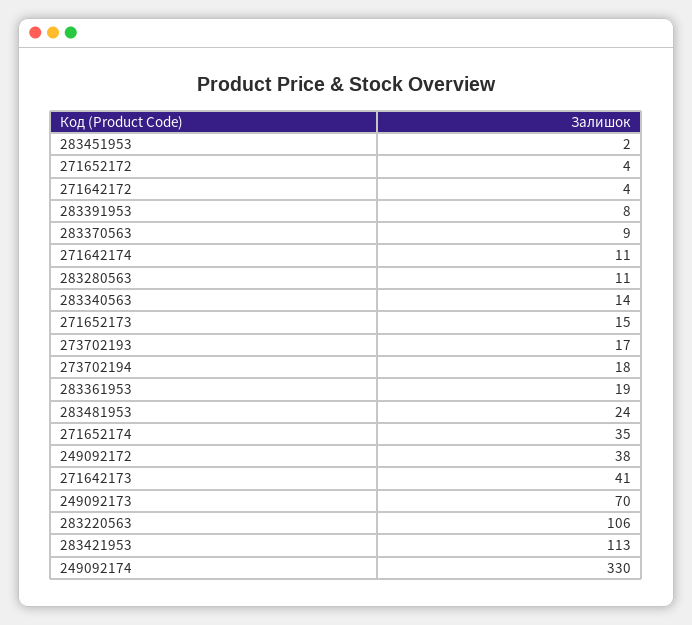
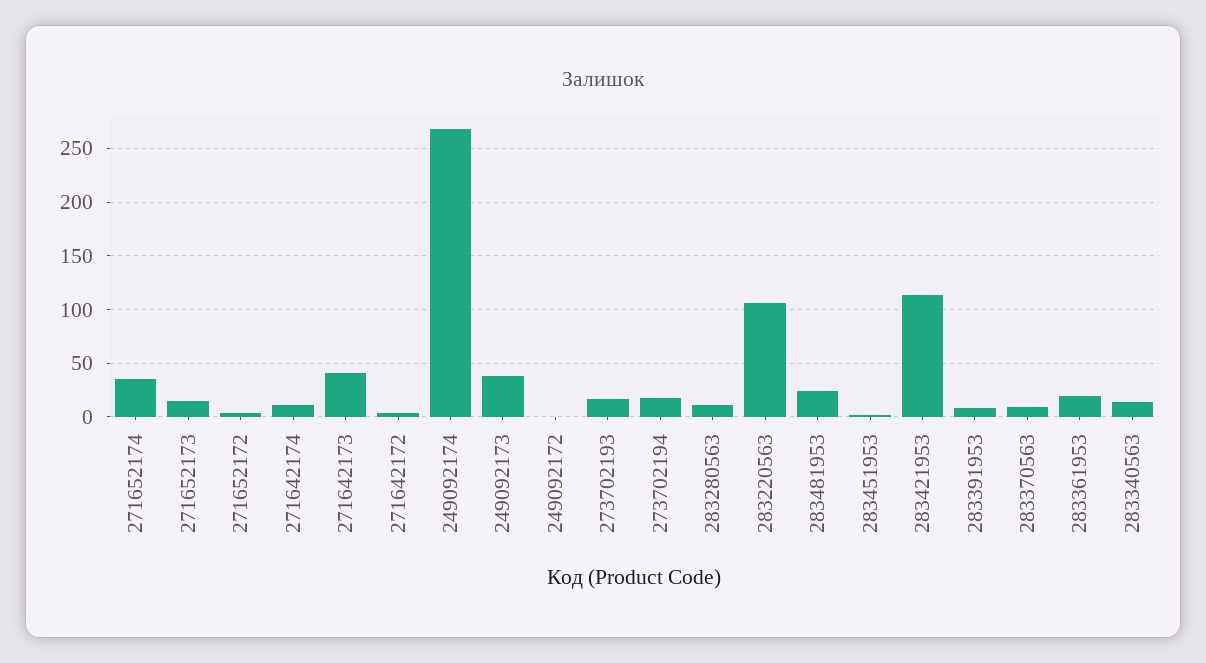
249092172: 38 -> 0
249092173: 70 -> 40
249092174: 330 -> 270

